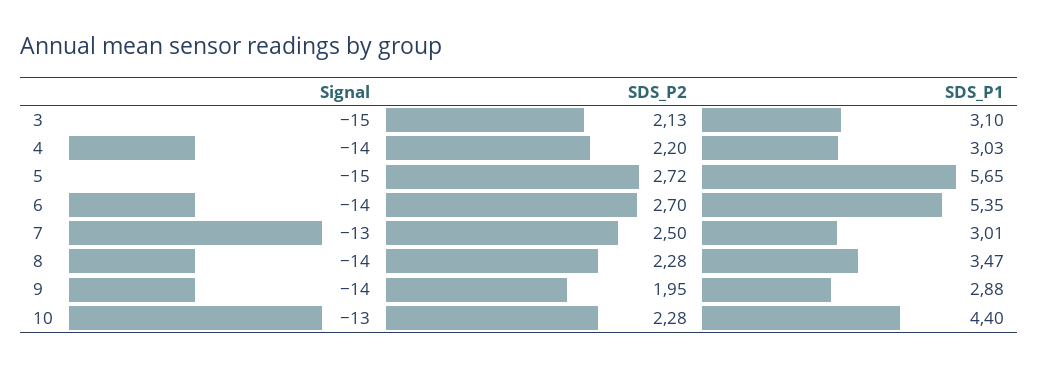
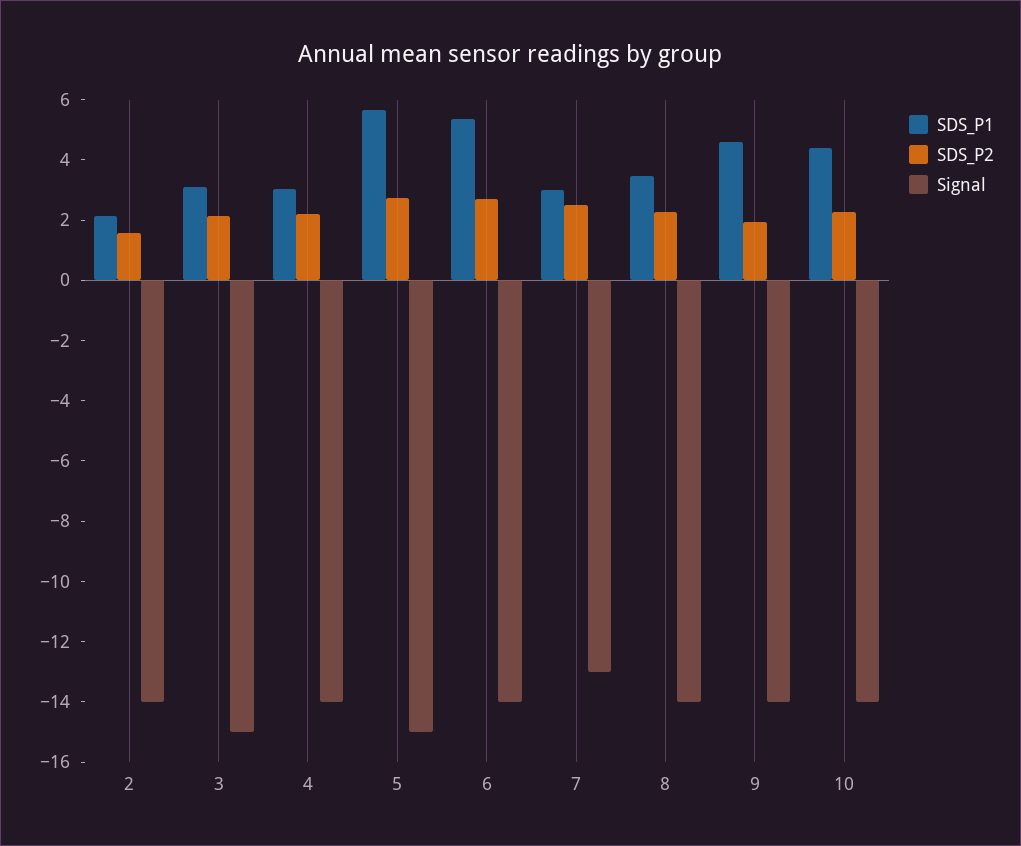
SDS_P1, 9: 2.88 -> 4.5
Signal, 10: -13 -> -14
SDS_P1, 2: none -> 2
SDS_P2, 2: none -> 1.5
Signal, 2: none -> -14

